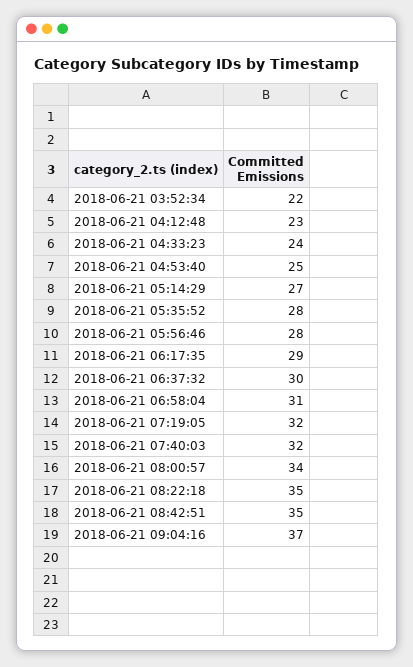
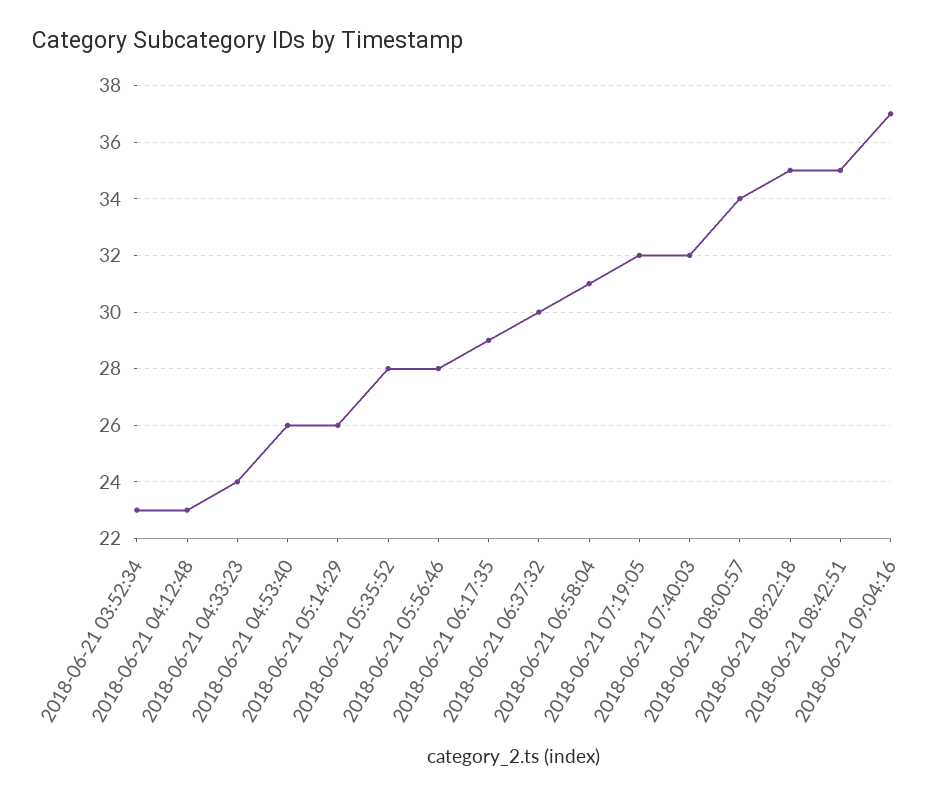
2018-06-21 03:52:34: 22 -> 23
2018-06-21 04:53:40: 25 -> 26
2018-06-21 05:14:29: 27 -> 26

